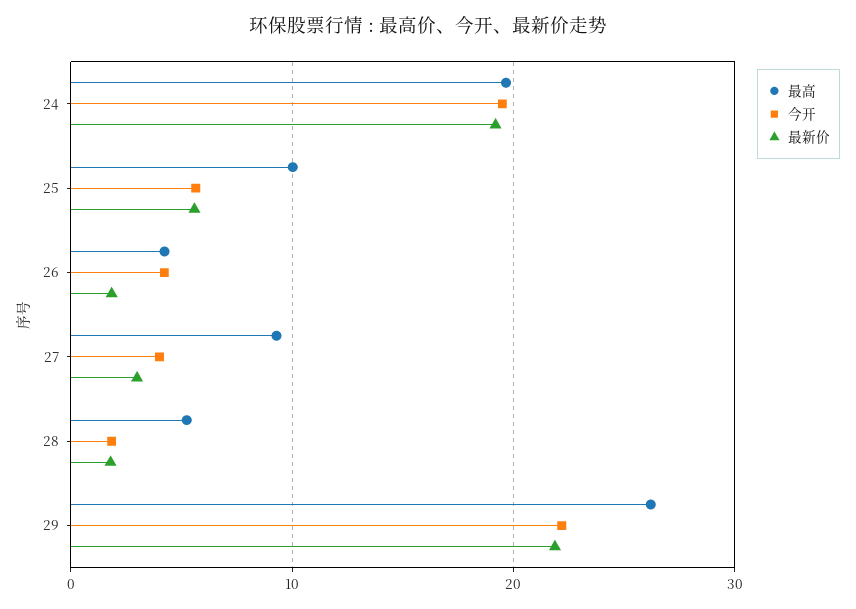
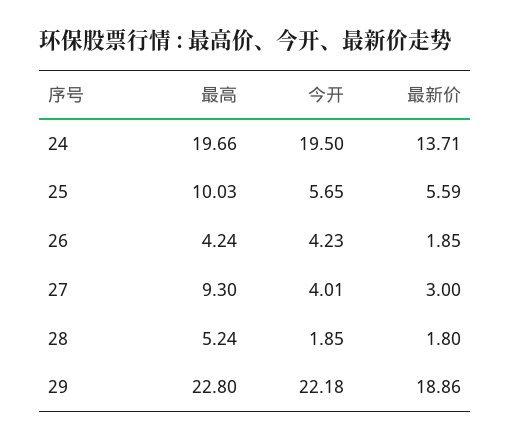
最新价, 24: 19 -> 13.71
最高, 29: 26 -> 22.8
最新价, 29: 22 -> 18.86

